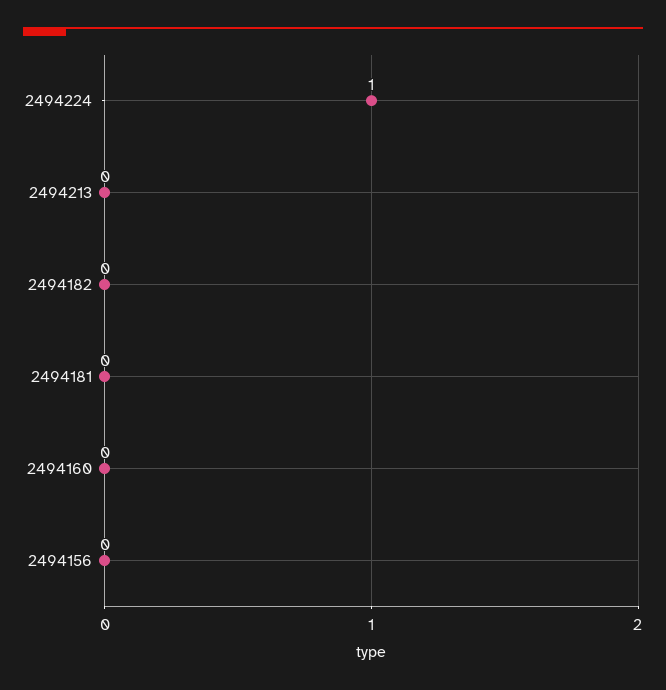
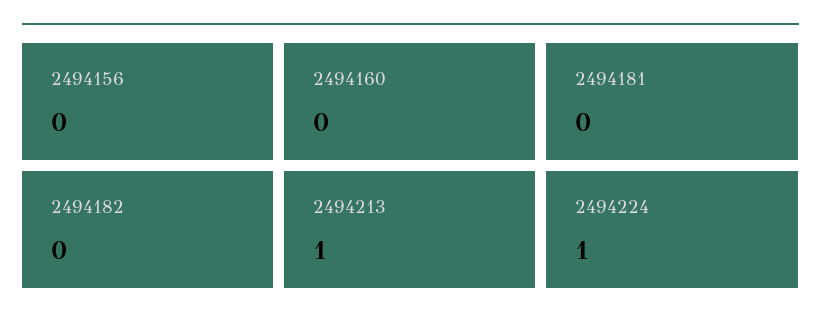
2494213: 0 -> 1

